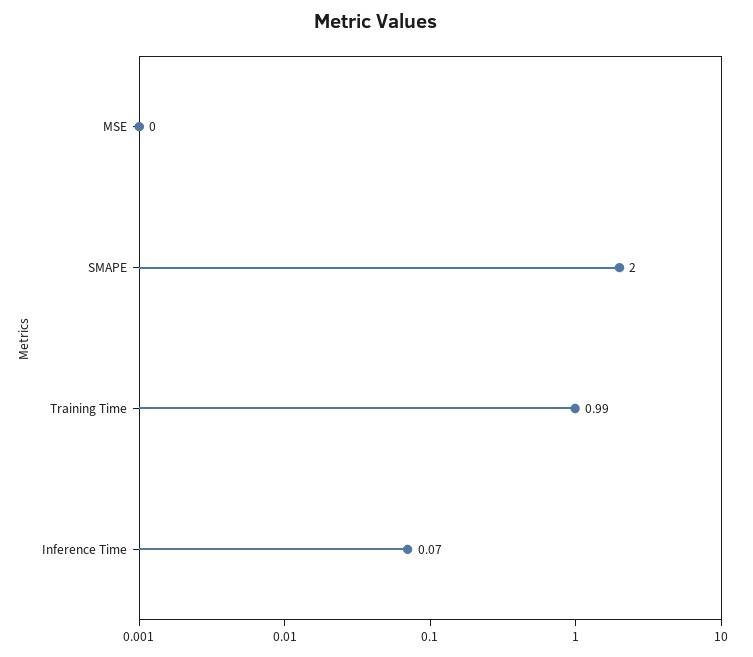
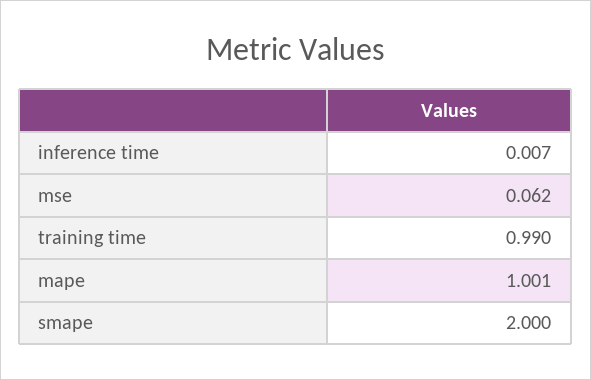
MSE: 0 -> 0.062
Inference Time: 0.07 -> 0.007
mape: none -> 1.001

